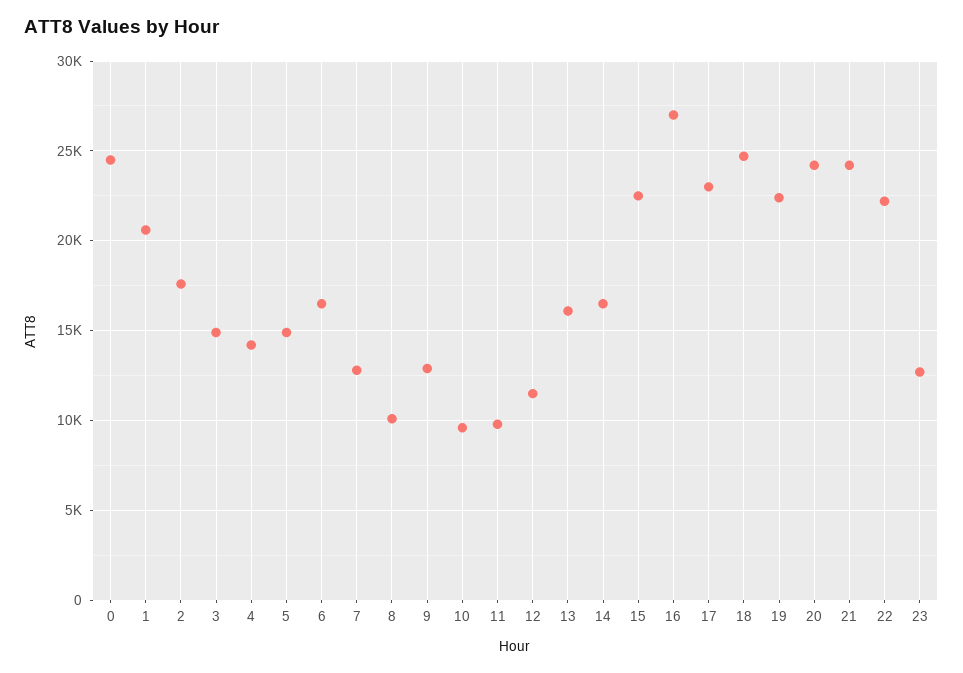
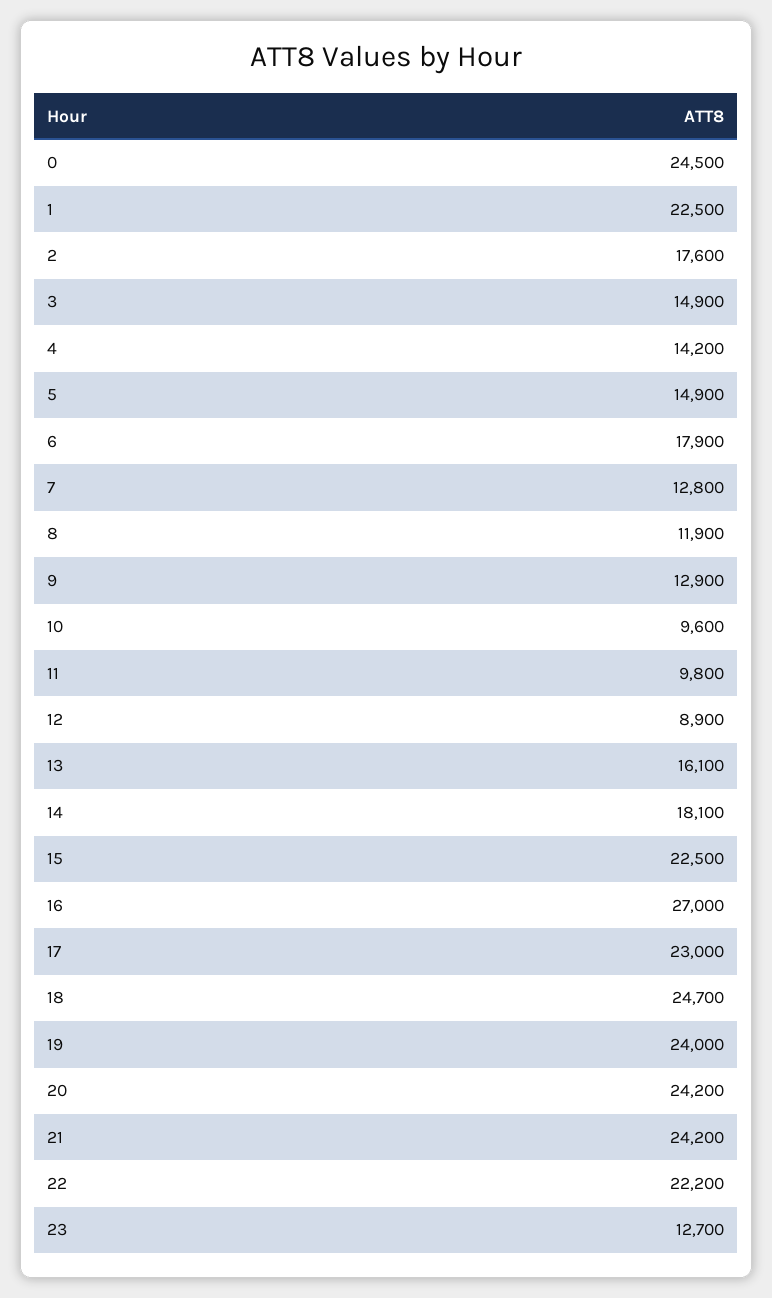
1: 20500 -> 22500
6: 16500 -> 17900
8: 10000 -> 11900
12: 11500 -> 8900
14: 16500 -> 18100
19: 22500 -> 24000

